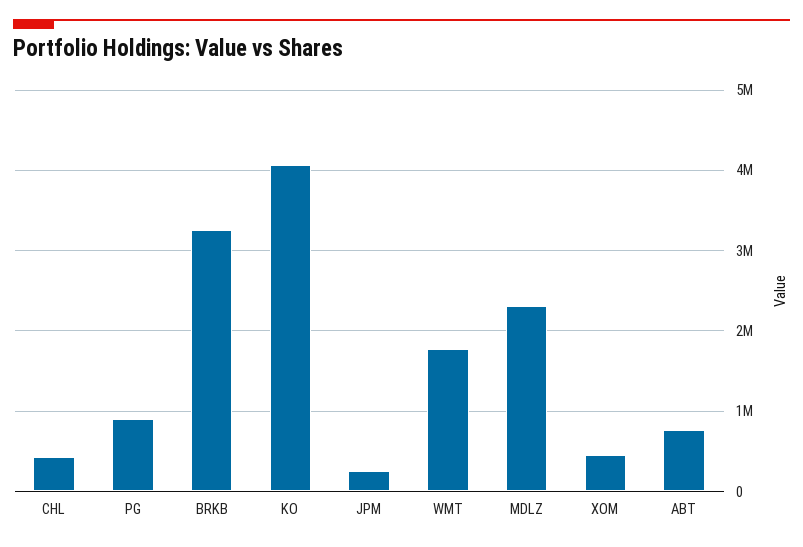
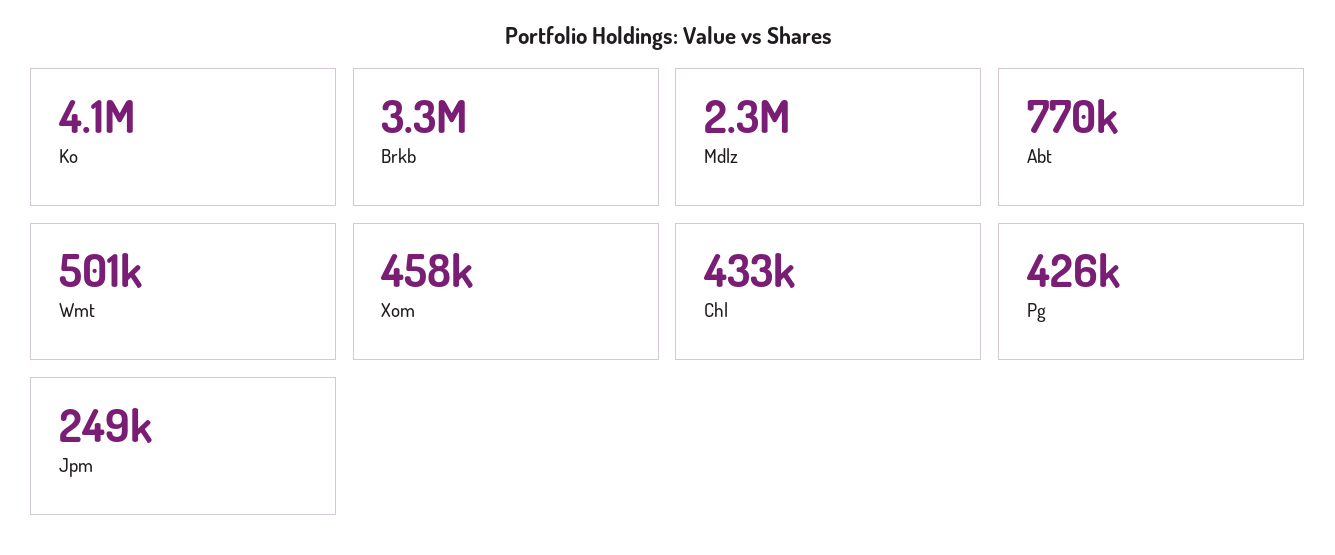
PG: 900000 -> 426000
WMT: 1800000 -> 501000

